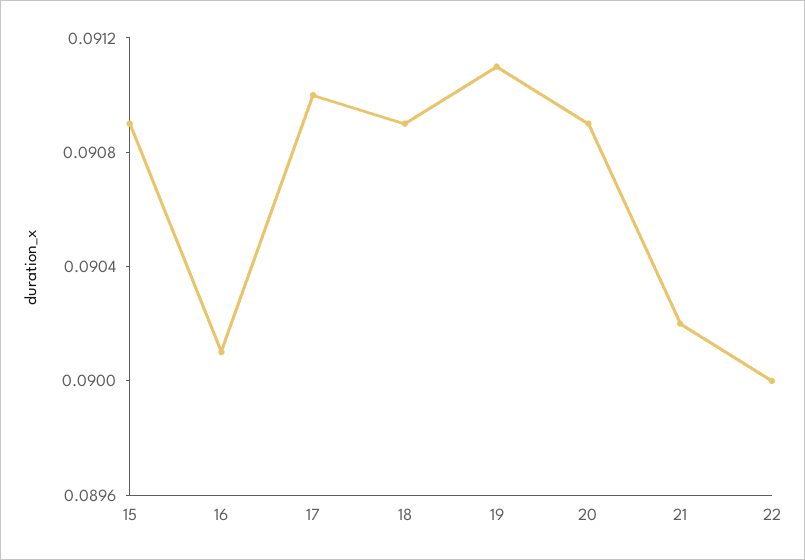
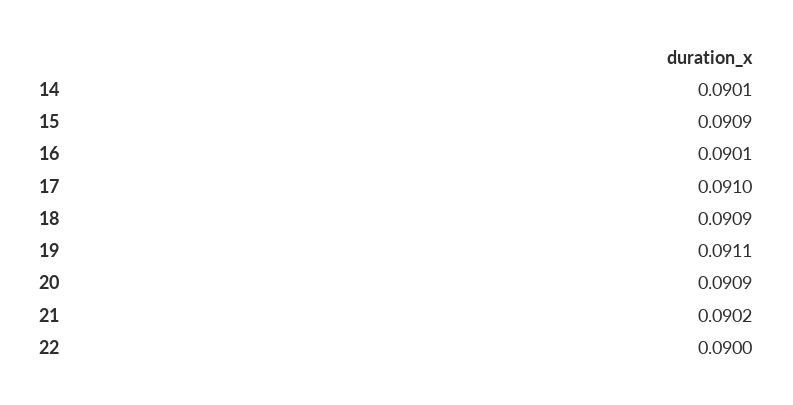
14: none -> 0.0901

